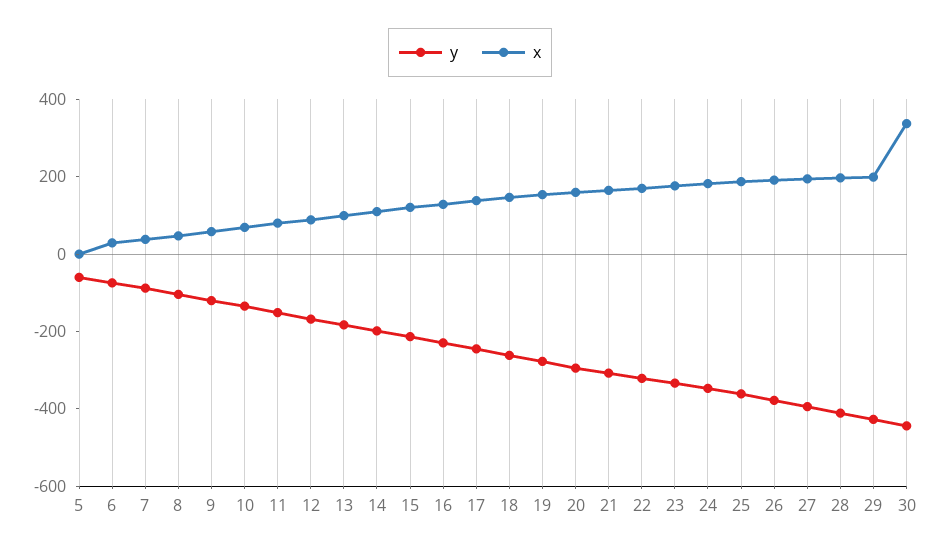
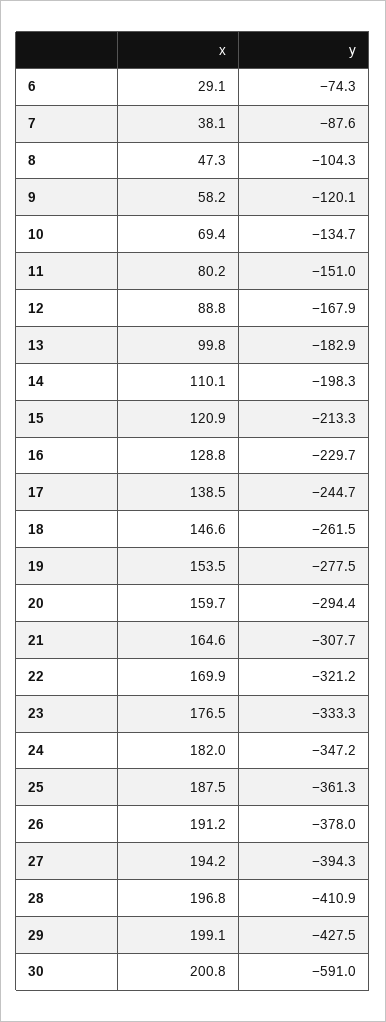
y, 5: -50 -> none
x, 5: 0 -> none
y, 30: -450 -> -591
x, 30: 350 -> 200.8

